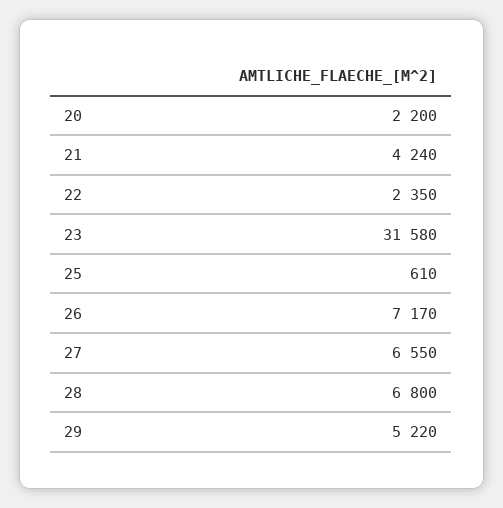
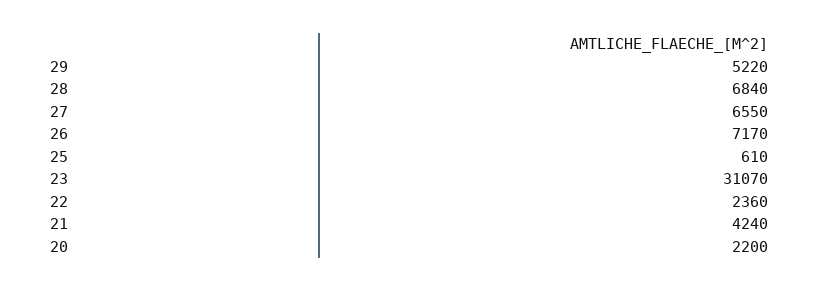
22: 2350 -> 2360
23: 31580 -> 31070
28: 6800 -> 6840

